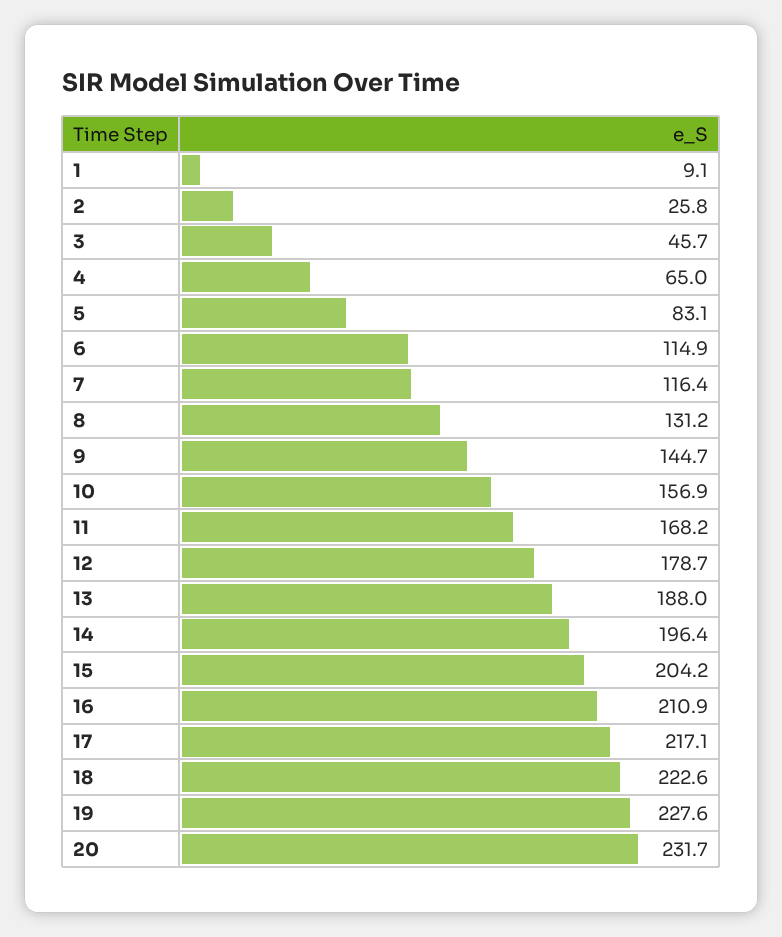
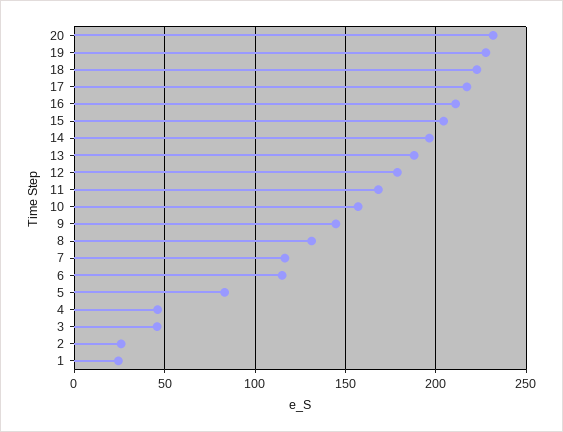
1: 9.1 -> 25
4: 65 -> 45

